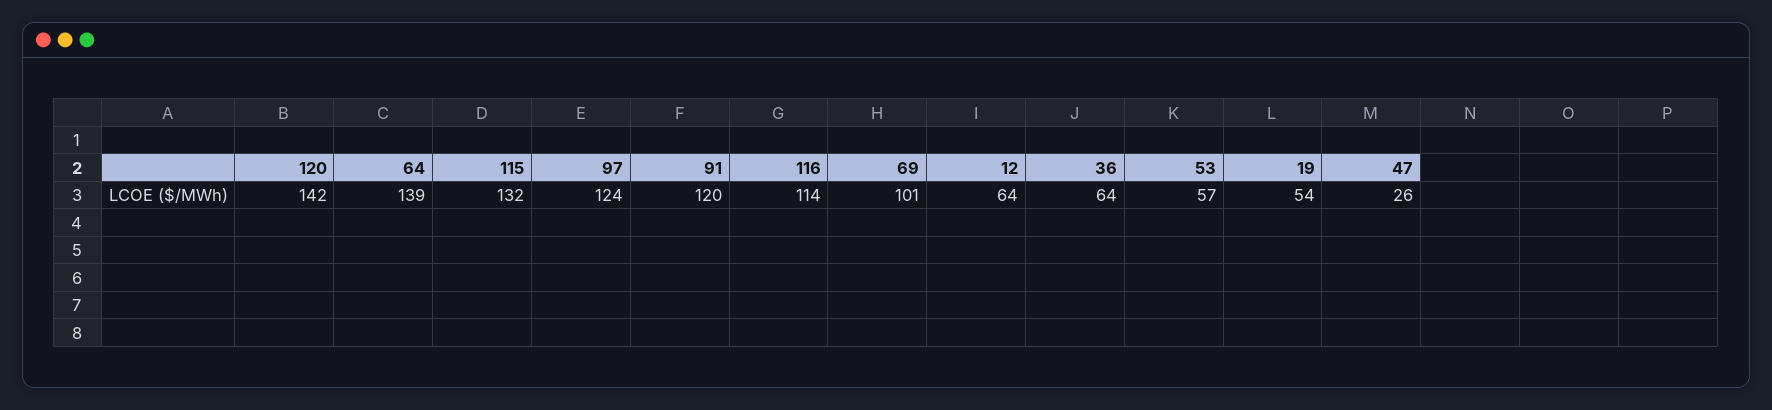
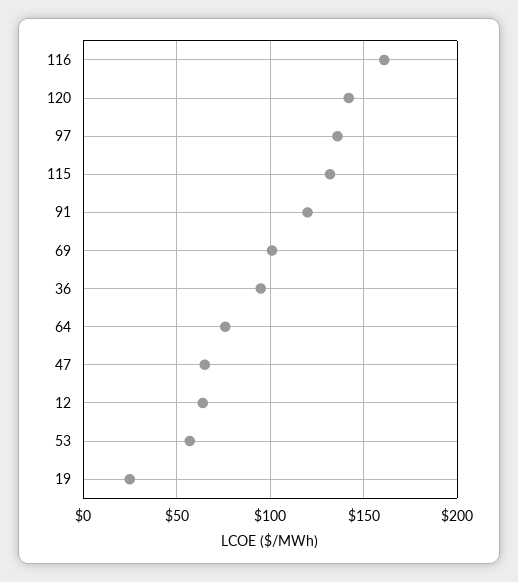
64: 139 -> 75
97: 124 -> 135
116: 114 -> 160
36: 64 -> 95
19: 54 -> 25
47: 26 -> 65

